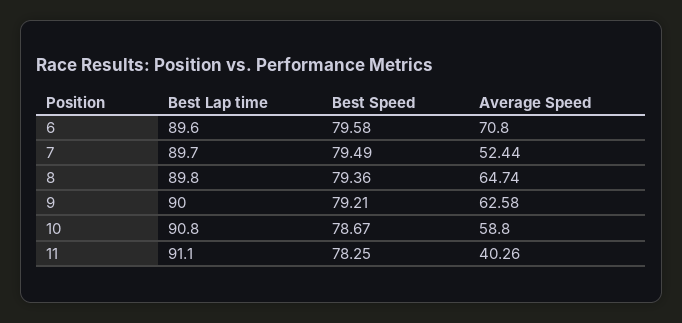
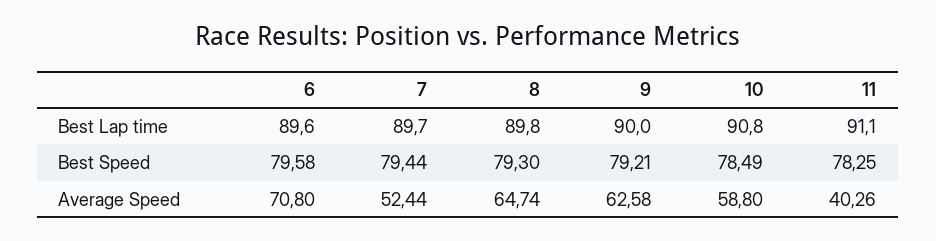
Best Speed, 7: 79.49 -> 79.44
Best Speed, 8: 79.36 -> 79.3
Best Speed, 10: 78.67 -> 78.49

